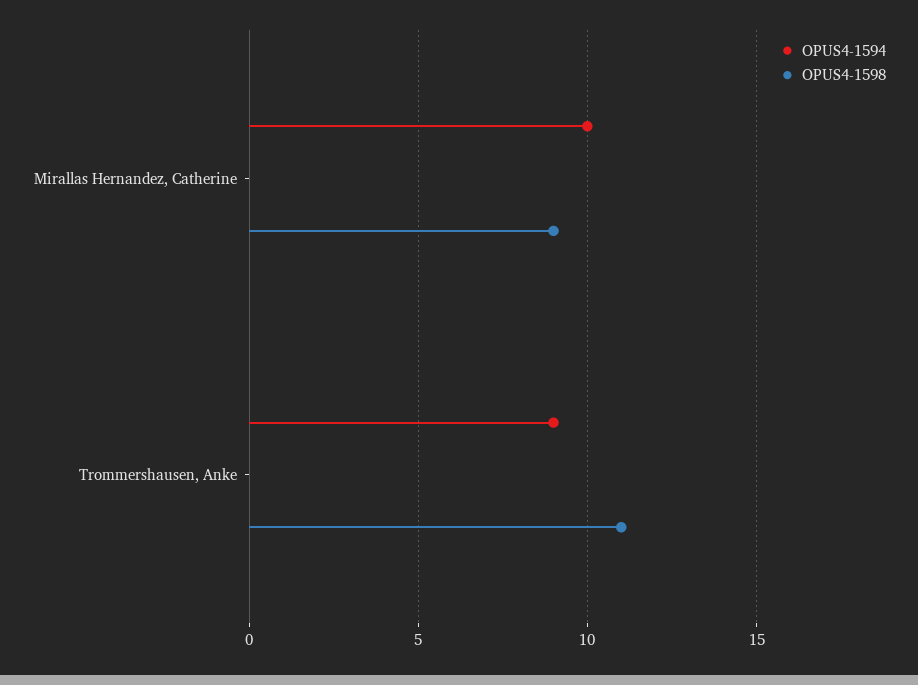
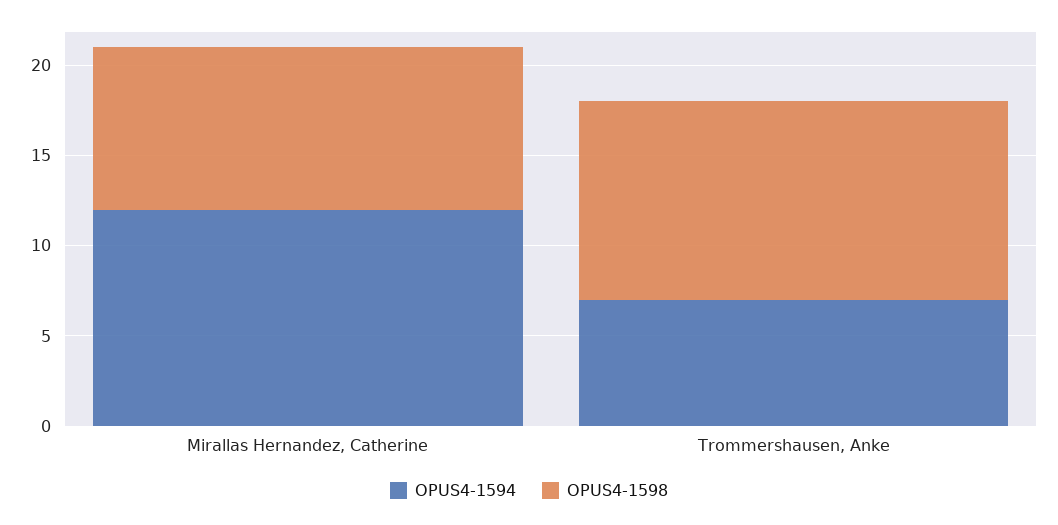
OPUS4-1594, Mirallas Hernandez, Catherine: 10 -> 12
OPUS4-1594, Trommershausen, Anke: 9 -> 7

